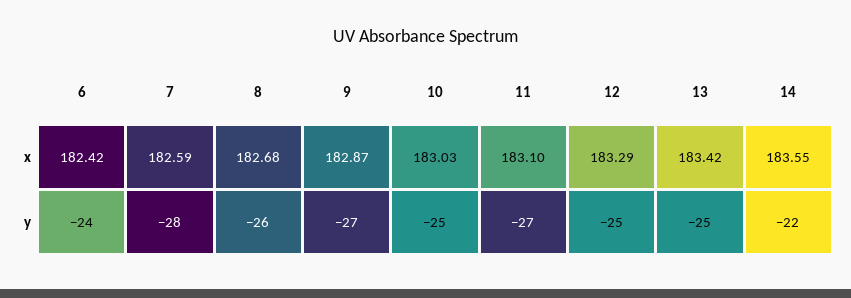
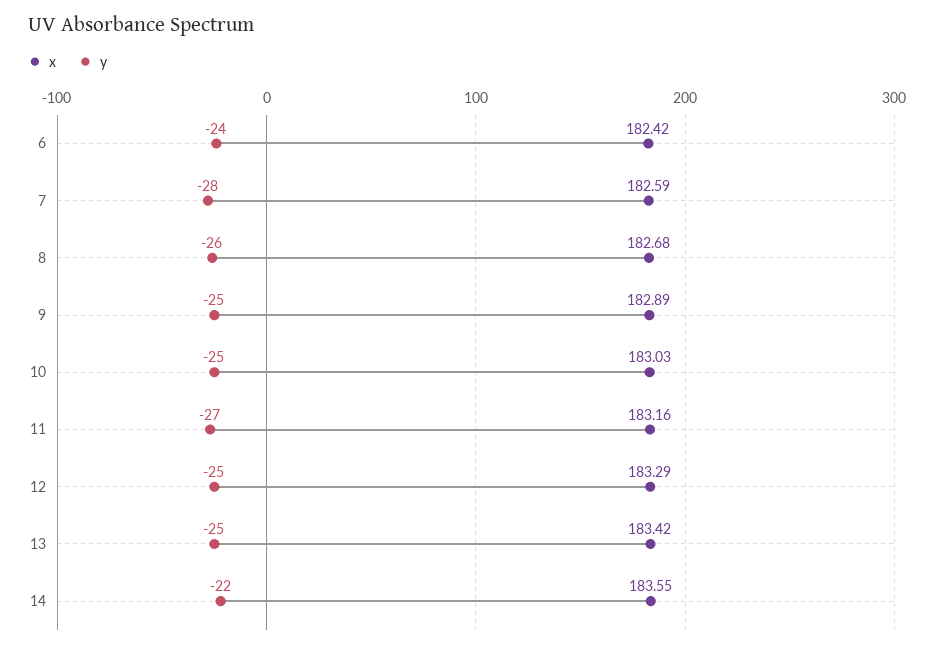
x, 9: 182.87 -> 182.89
x, 11: 183.1 -> 183.16
y, 9: -27 -> -25

